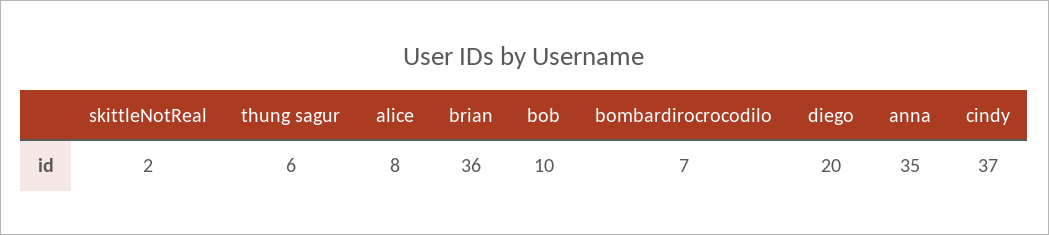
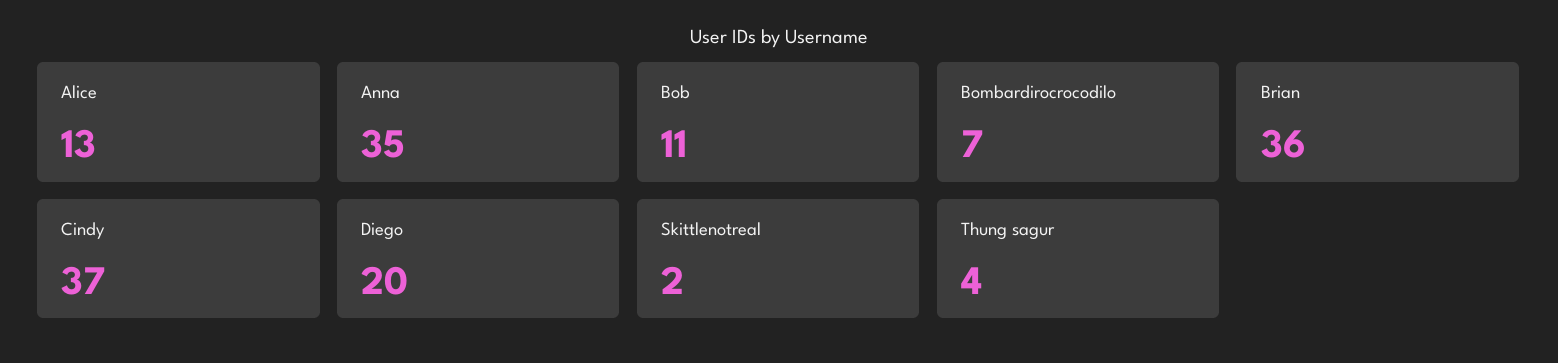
thung sagur: 6 -> 4
alice: 8 -> 13
bob: 10 -> 11

